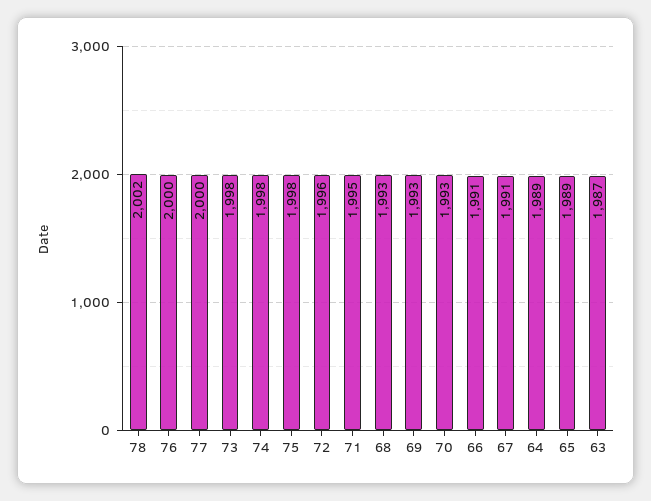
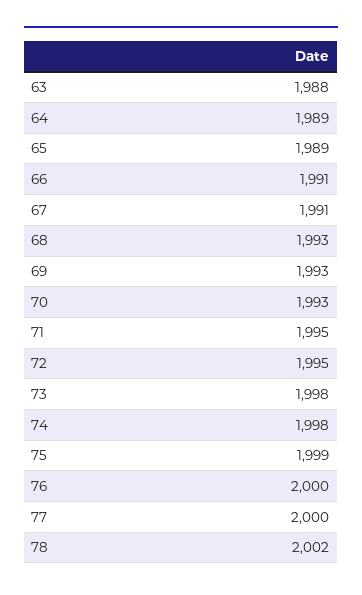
75: 1998 -> 1999
72: 1996 -> 1995
63: 1987 -> 1988

